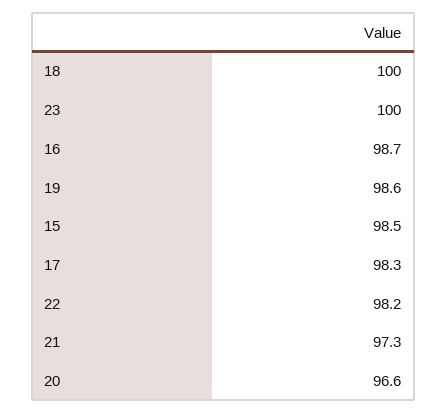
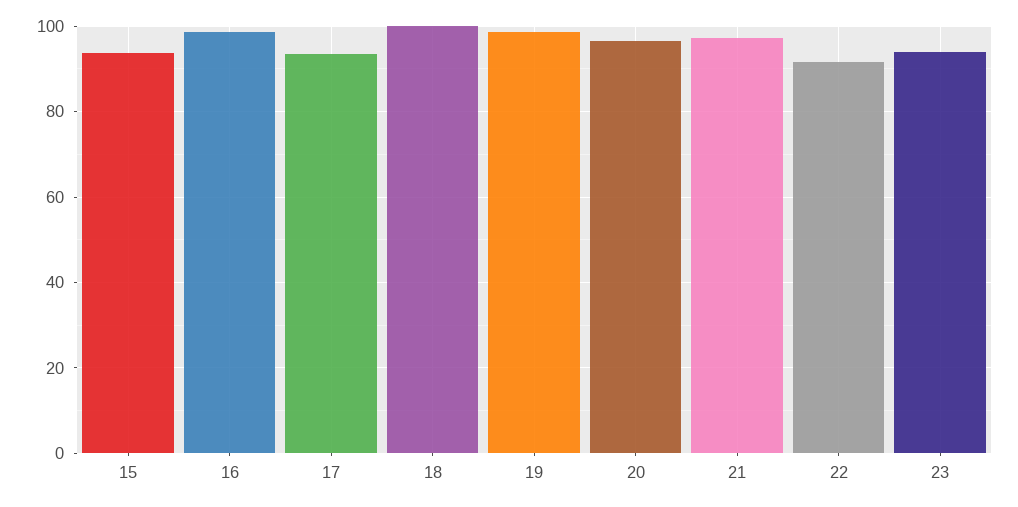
23: 100 -> 94
15: 98.5 -> 94
17: 98.3 -> 94
22: 98.2 -> 92

